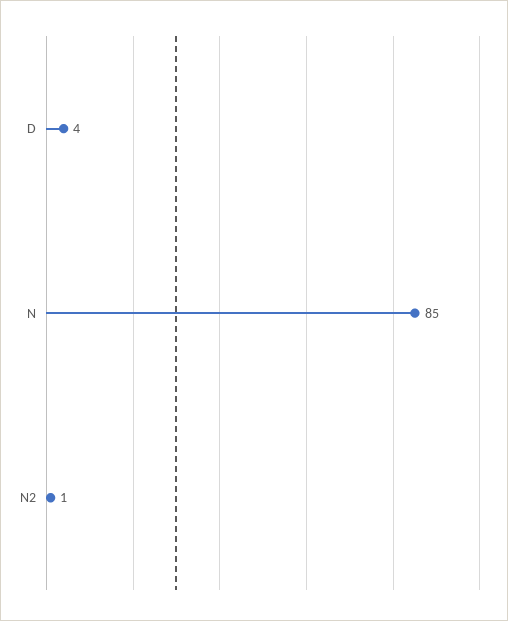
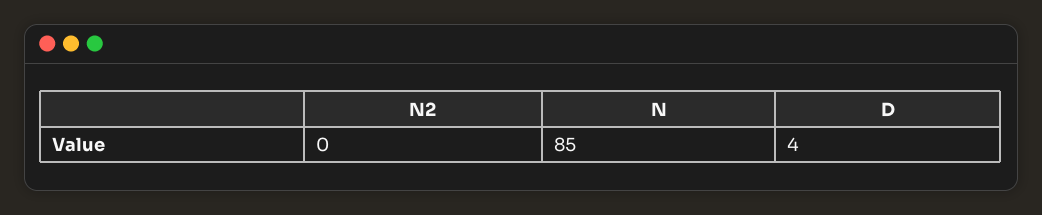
N2: 1 -> 0

